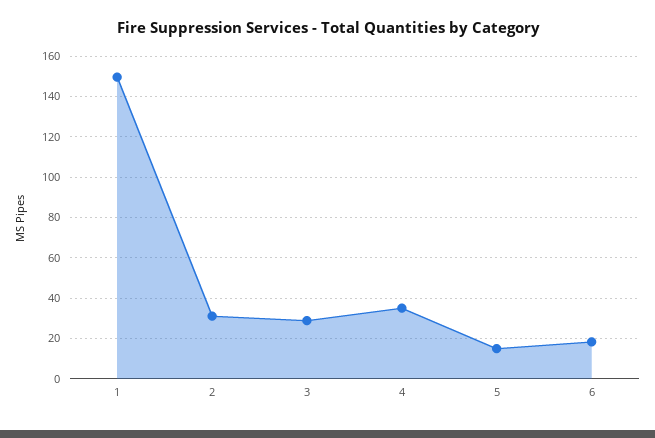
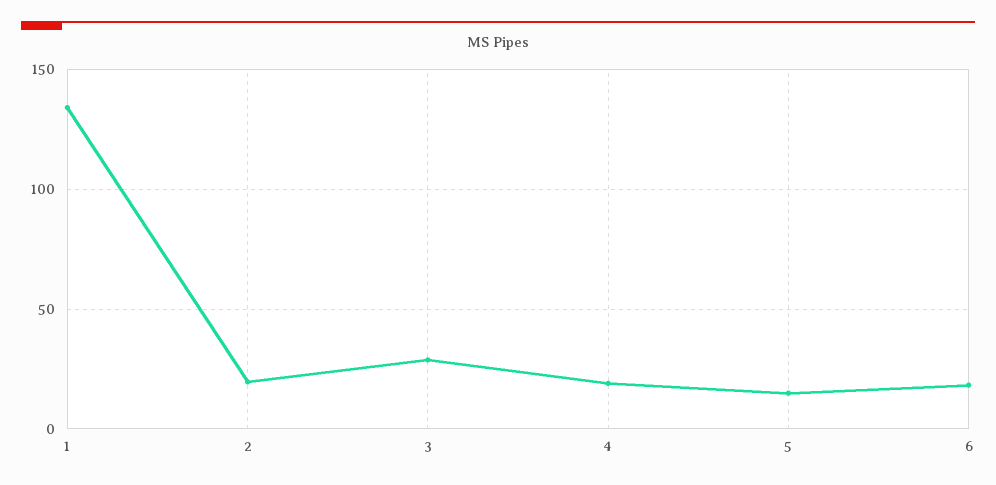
1: 150 -> 135
2: 30 -> 20
4: 35 -> 20

